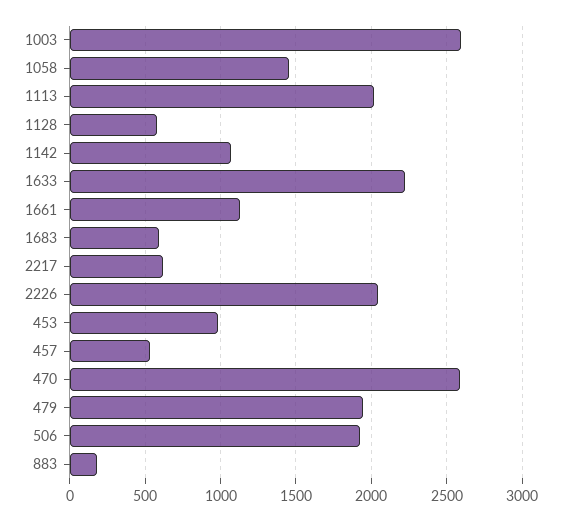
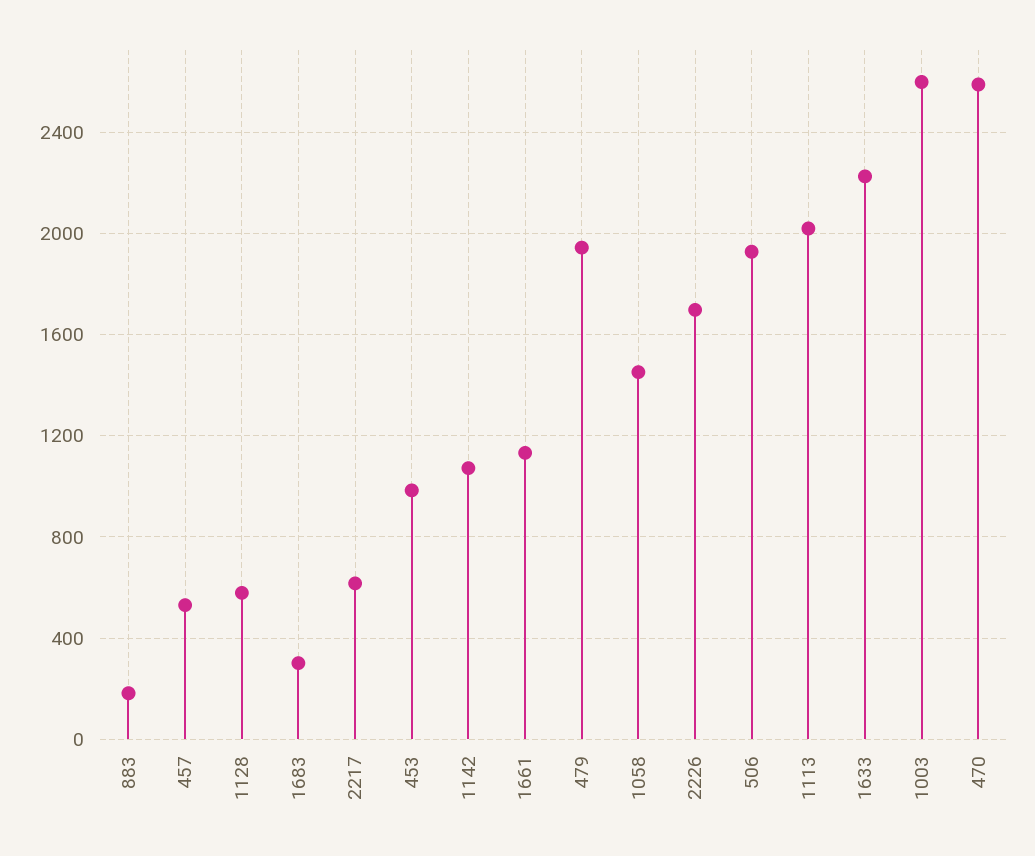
1683: 600 -> 300
2226: 2050 -> 1700

